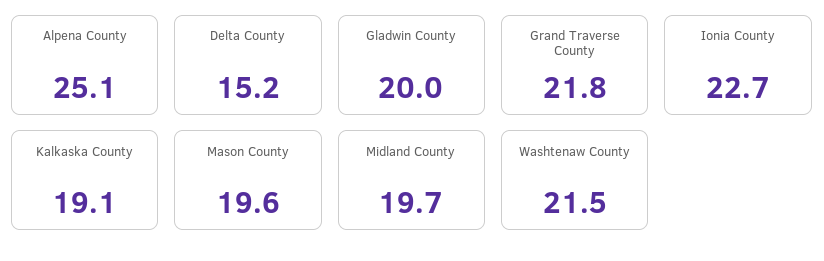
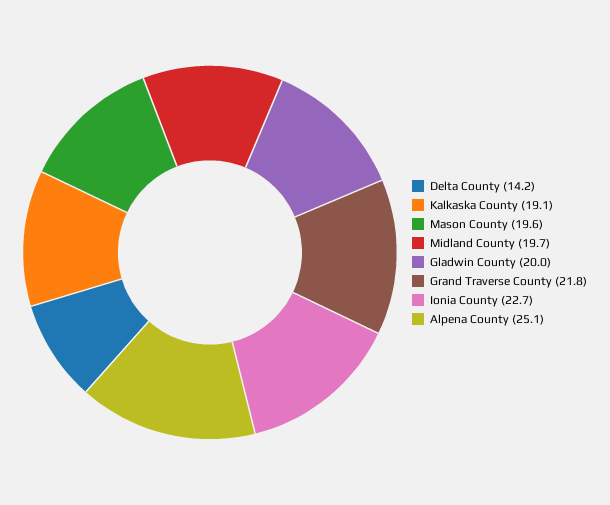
Delta County: 15.2 -> 14.2
Washtenaw County: 21.5 -> none

